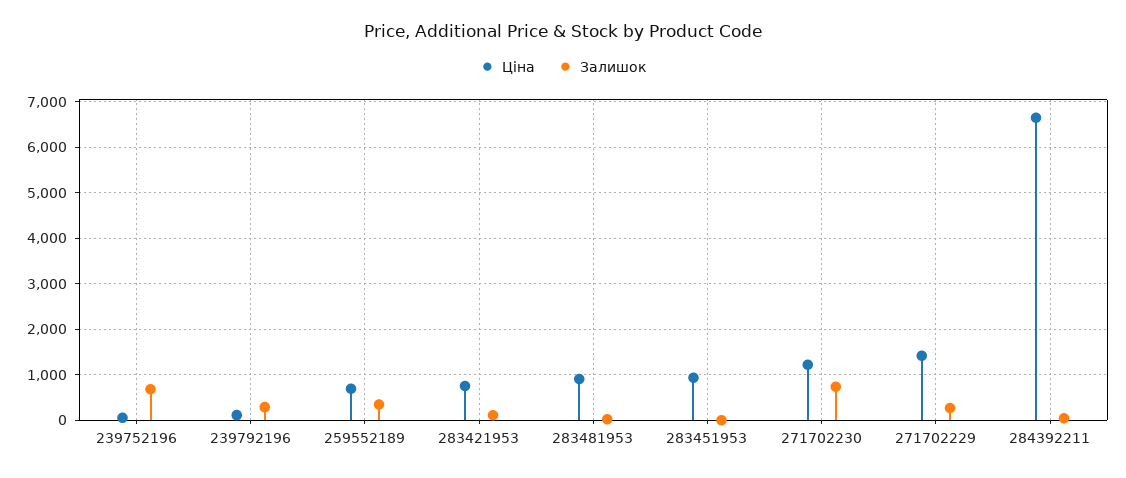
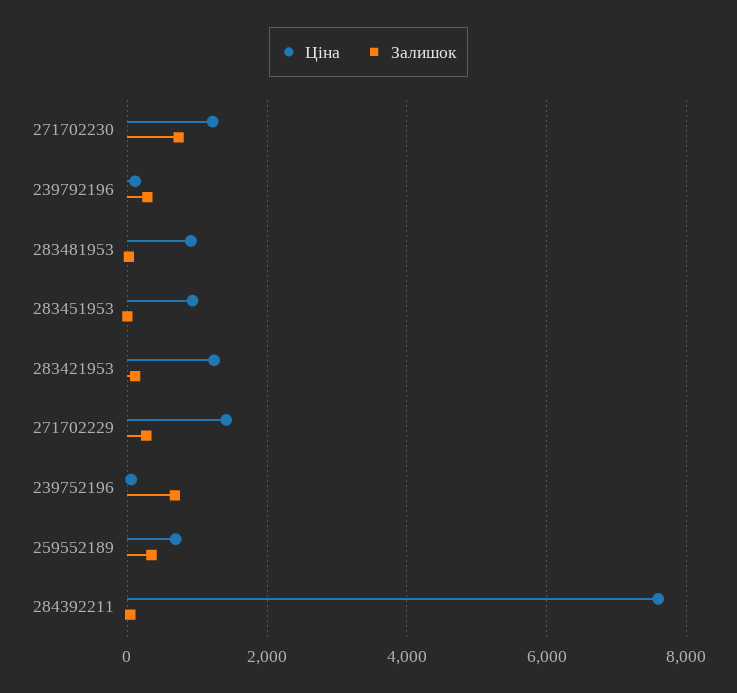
Ціна, 283421953: 800 -> 1200
Ціна, 284392211: 6600 -> 7600

